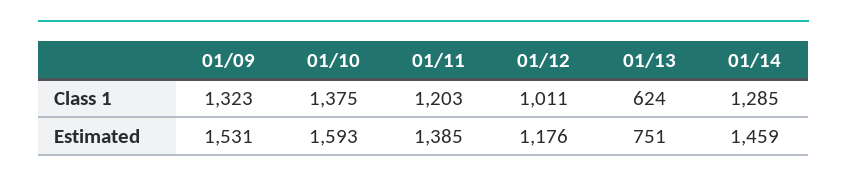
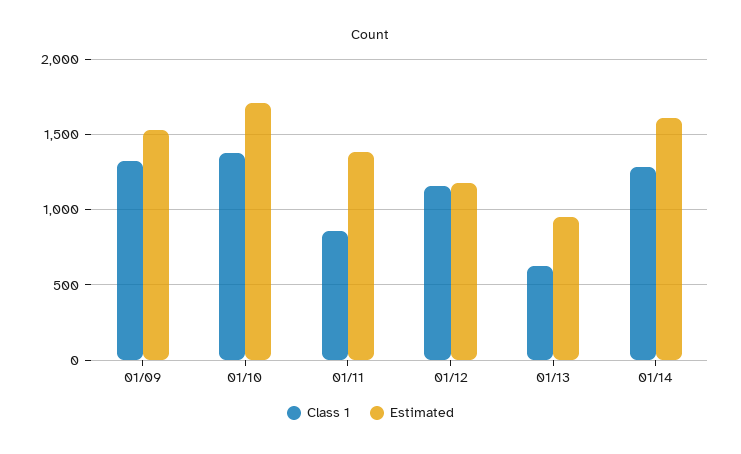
Class 1, 01/11: 1203 -> 850
Class 1, 01/12: 1011 -> 1150
Estimated, 01/10: 1593 -> 1700
Estimated, 01/13: 751 -> 950
Estimated, 01/14: 1459 -> 1600

